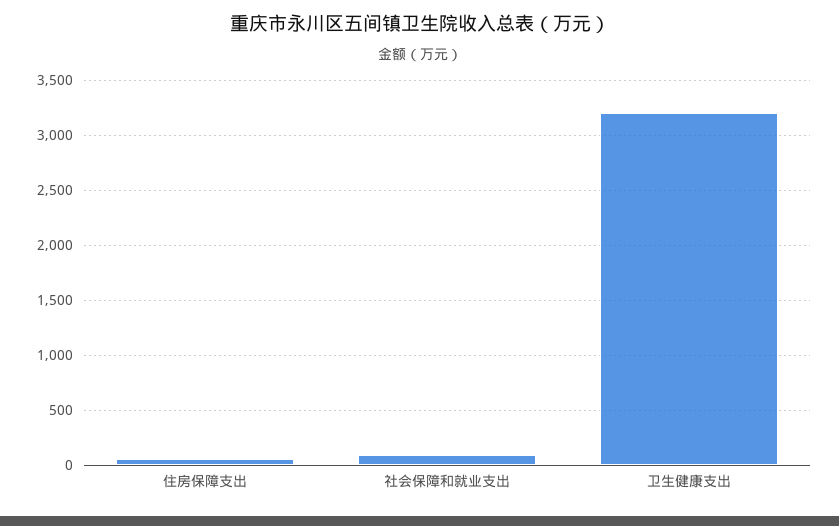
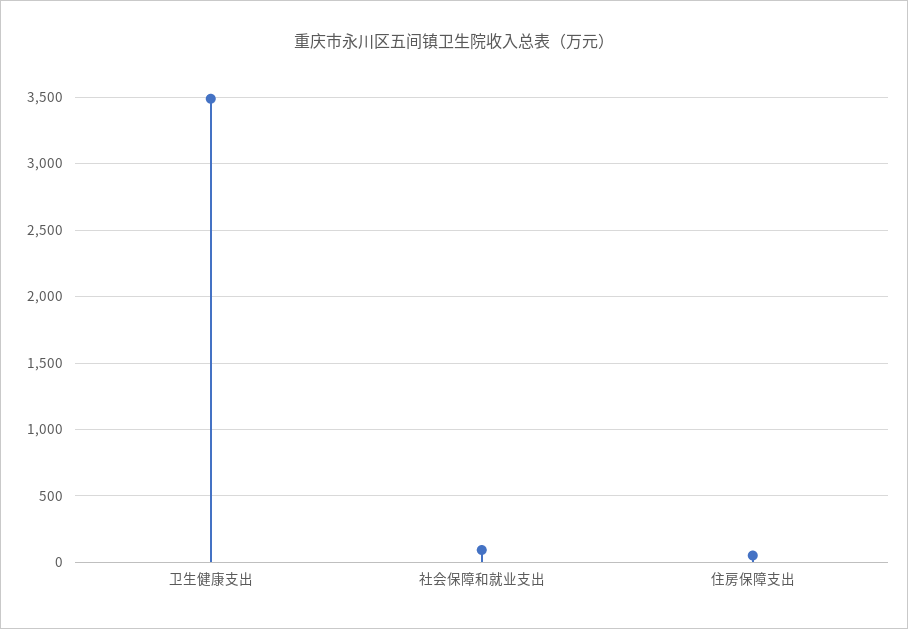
卫生健康支出: 3200 -> 3500

